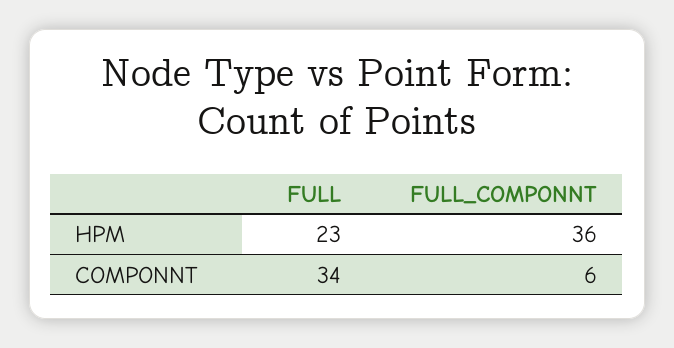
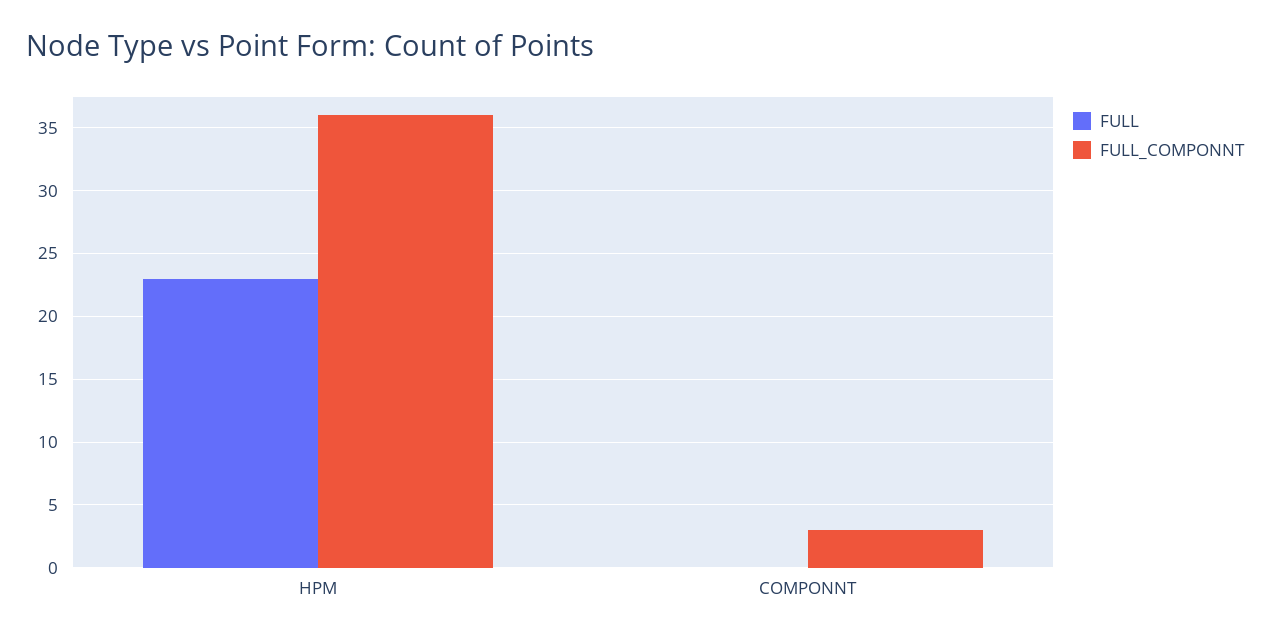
FULL, COMPONNT: 34 -> 0
FULL_COMPONNT, COMPONNT: 6 -> 3

